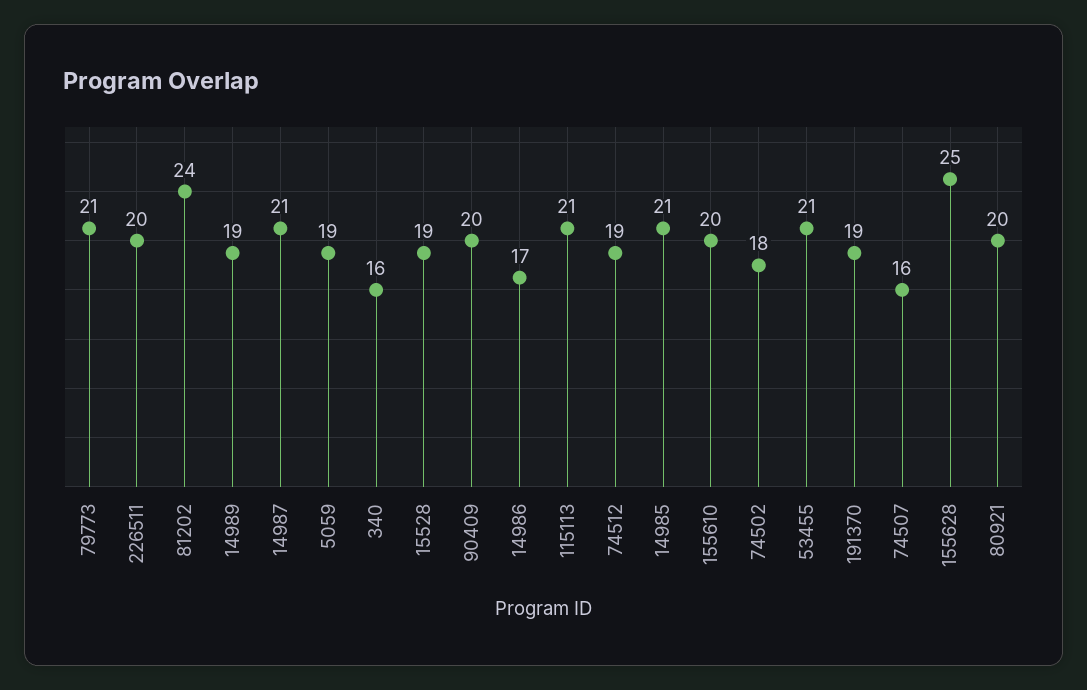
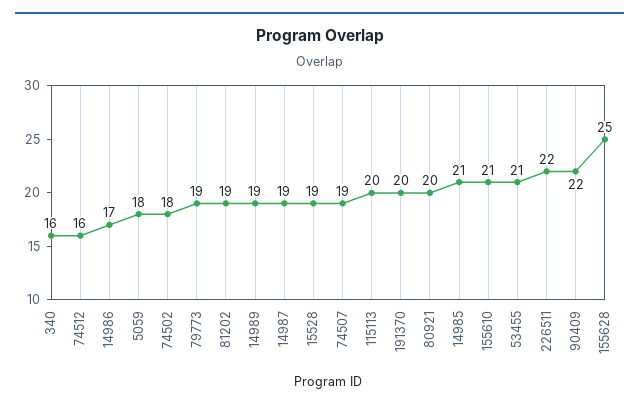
79773: 21 -> 19
226511: 20 -> 22
81202: 24 -> 19
14987: 21 -> 19
5059: 19 -> 18
90409: 20 -> 22
115113: 21 -> 20
74512: 19 -> 16
155610: 20 -> 21
191370: 19 -> 20
74507: 16 -> 19

